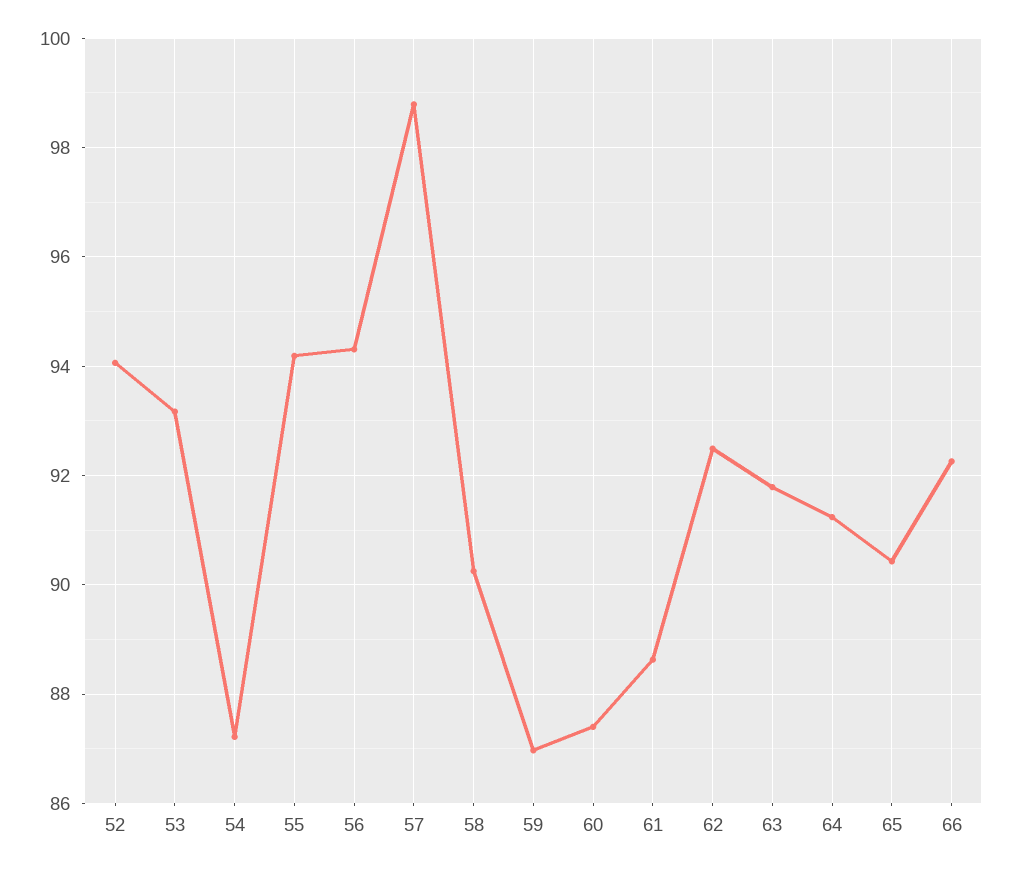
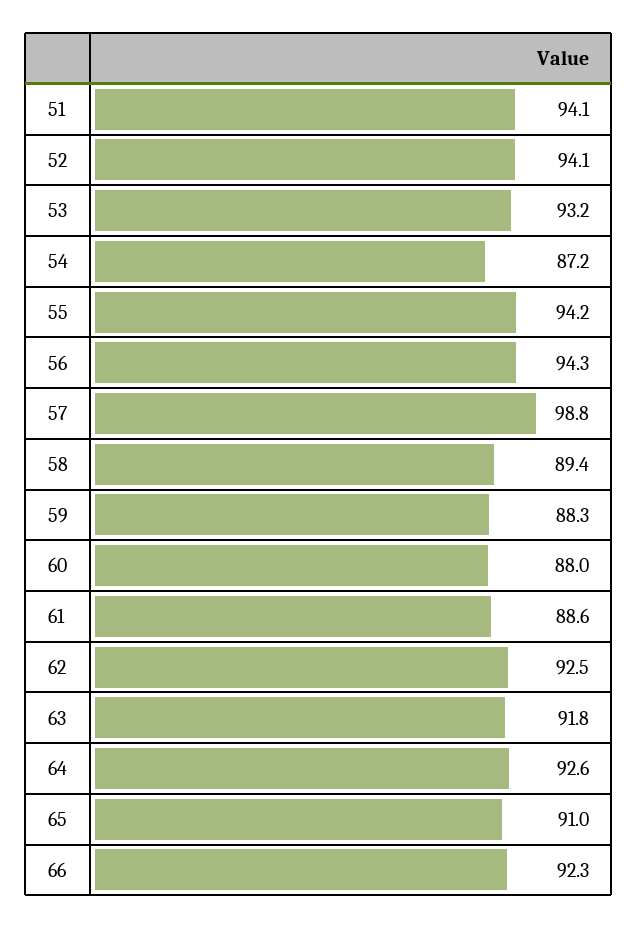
58: 90.2 -> 89.4
59: 87 -> 88.3
60: 87.4 -> 88
64: 91.2 -> 92.6
65: 90.4 -> 91
51: none -> 94.1

